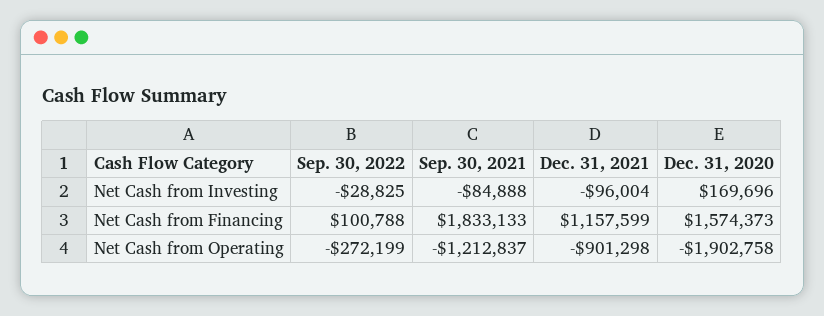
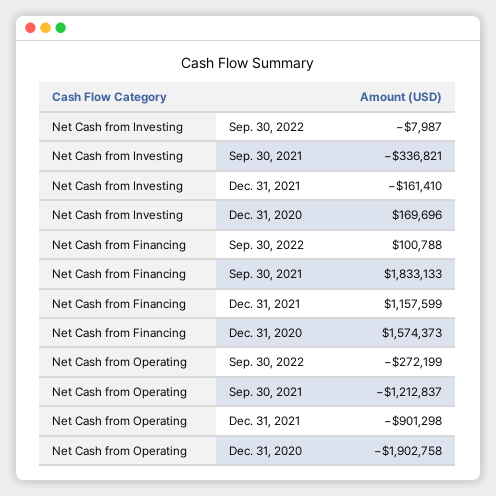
Sep. 30, 2022, Net Cash from Investing: -28825 -> -7987
Sep. 30, 2021, Net Cash from Investing: -84888 -> -336821
Dec. 31, 2021, Net Cash from Investing: -96004 -> -161410

